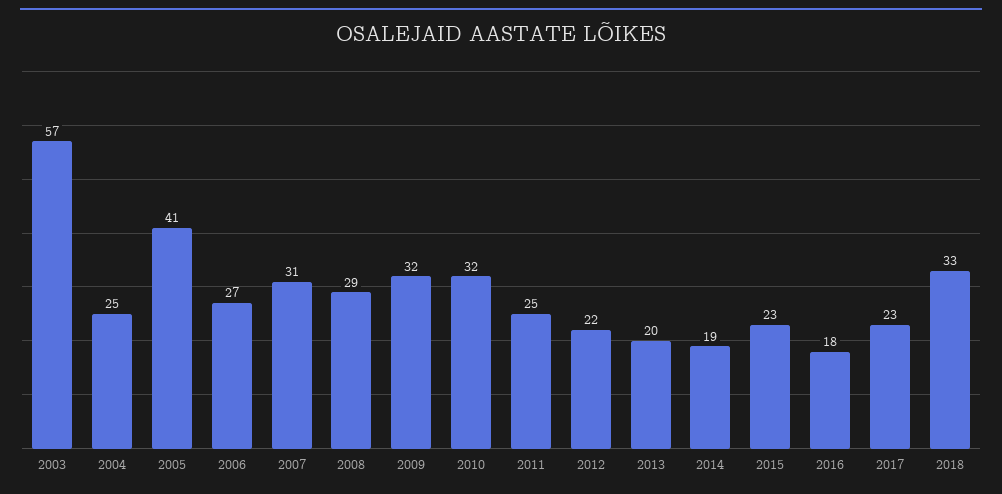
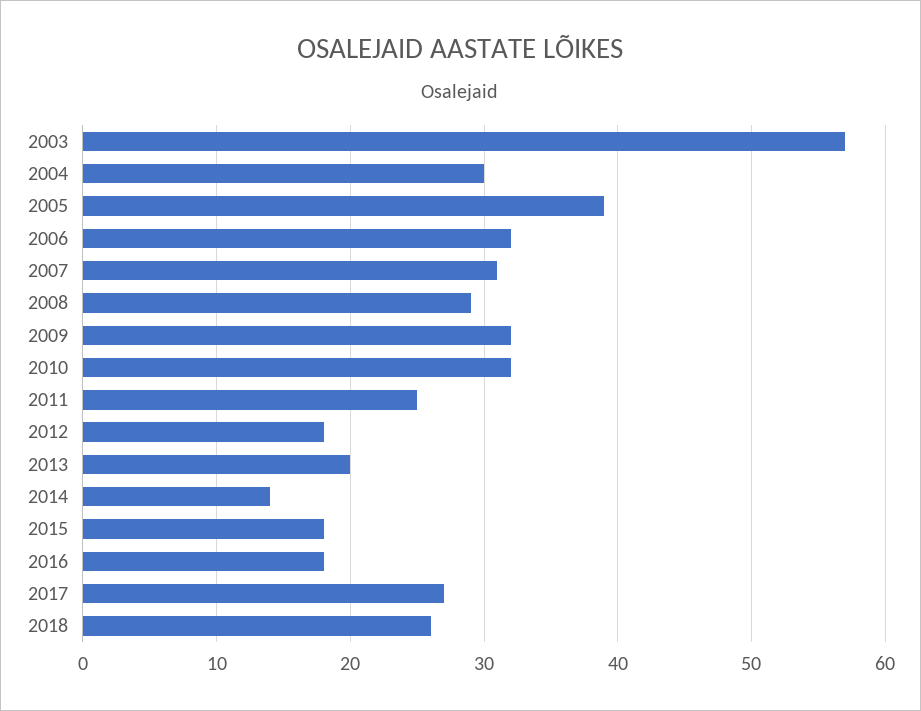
2004: 25 -> 30
2005: 41 -> 39
2006: 27 -> 32
2012: 22 -> 18
2014: 19 -> 14
2015: 23 -> 18
2017: 23 -> 27
2018: 33 -> 26

